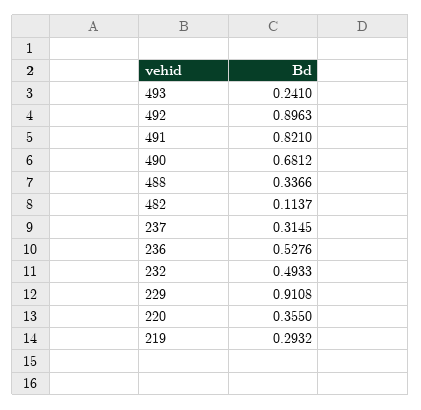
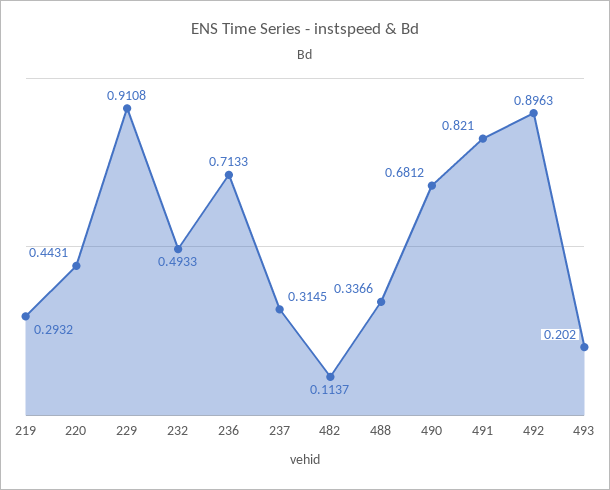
493: 0.241 -> 0.202
236: 0.5276 -> 0.7133
220: 0.355 -> 0.4431

